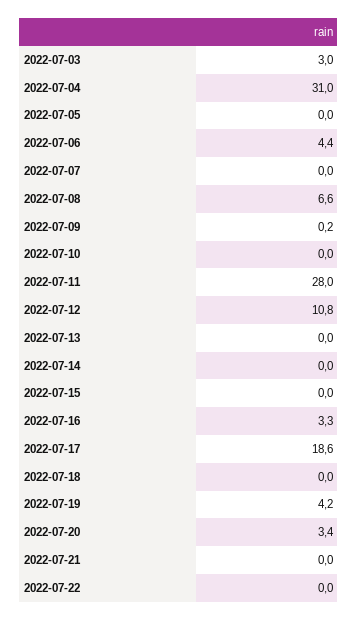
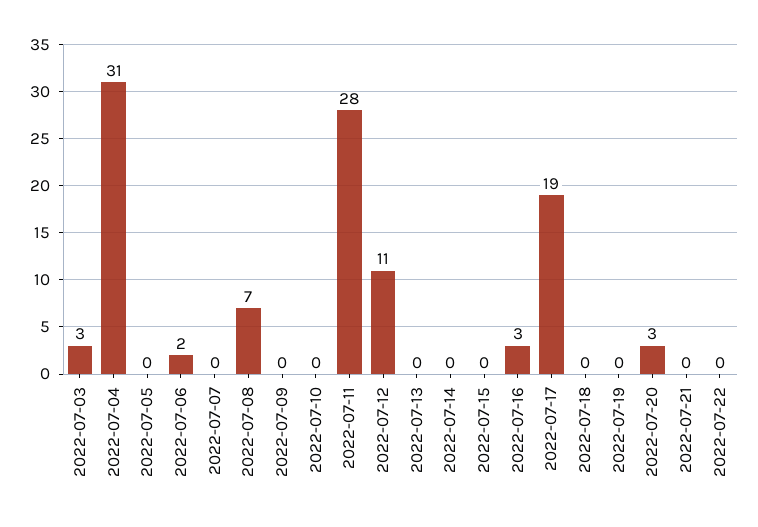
2022-07-06: 4.4 -> 2
2022-07-19: 4.2 -> 0

